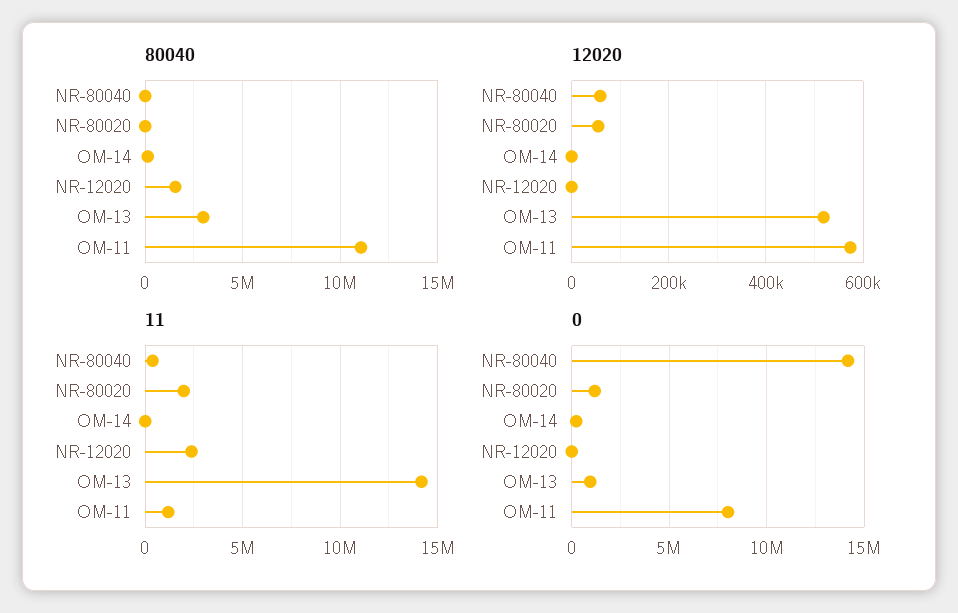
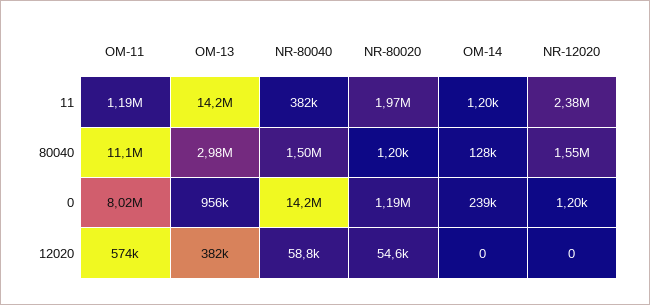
80040, NR-80040: 0 -> 1500000
12020, OM-13: 520000 -> 382000

